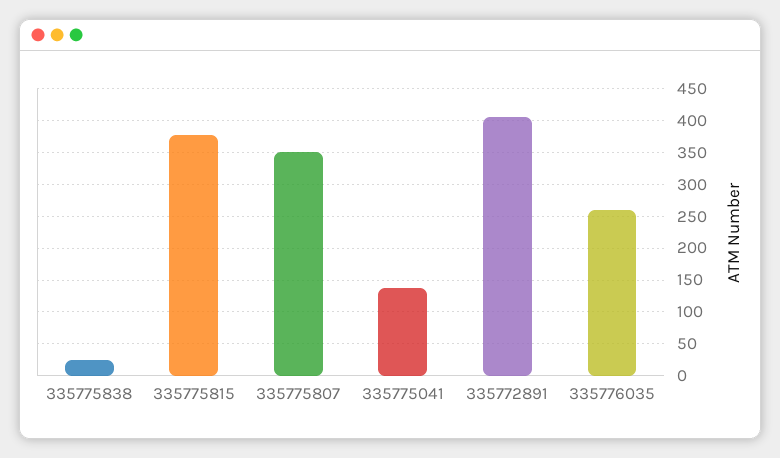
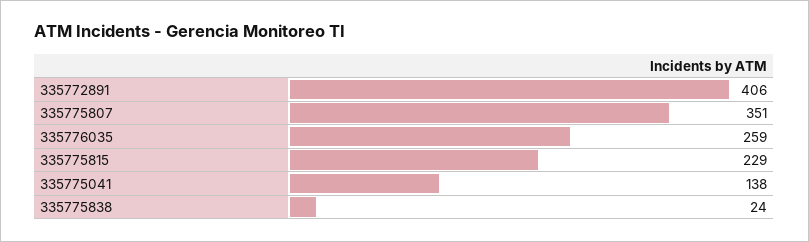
335775815: 380 -> 229

